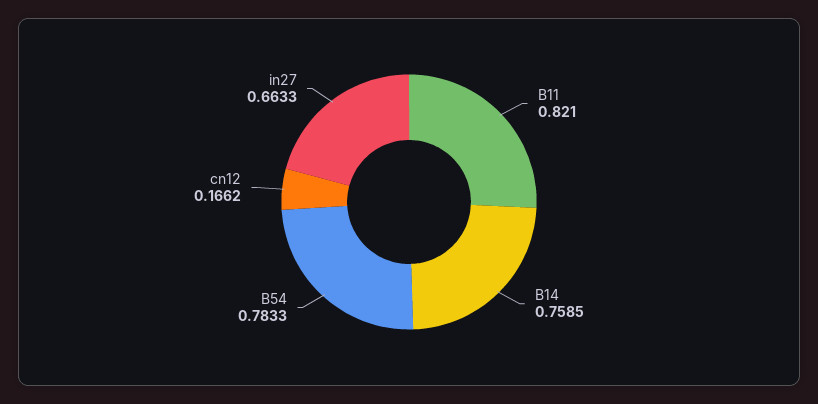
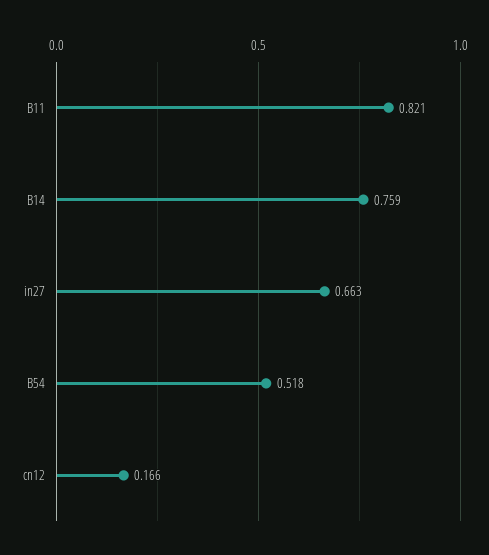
B54: 0.7833 -> 0.518

